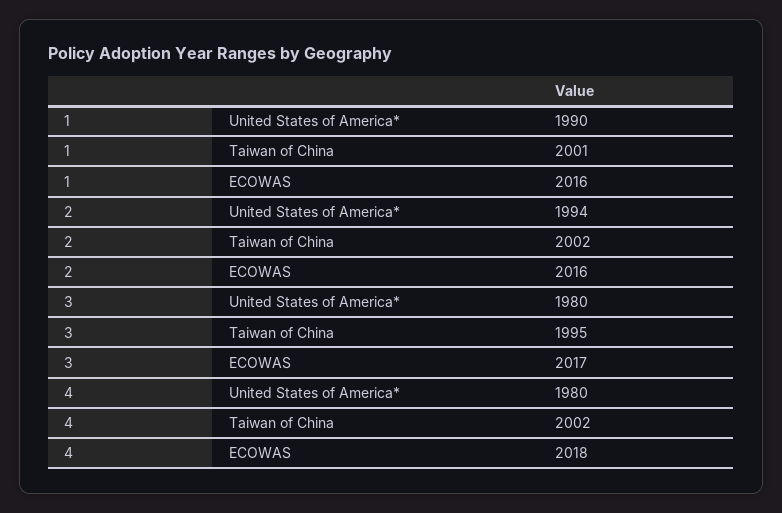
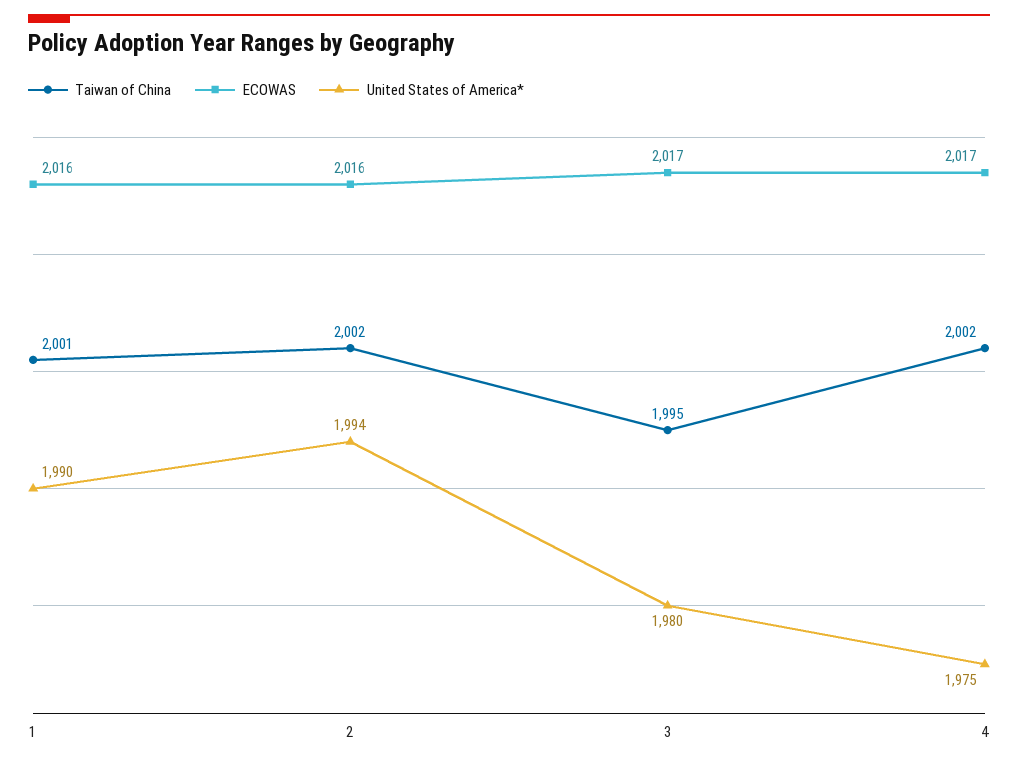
United States of America*, 4: 1980 -> 1975
ECOWAS, 4: 2018 -> 2017

